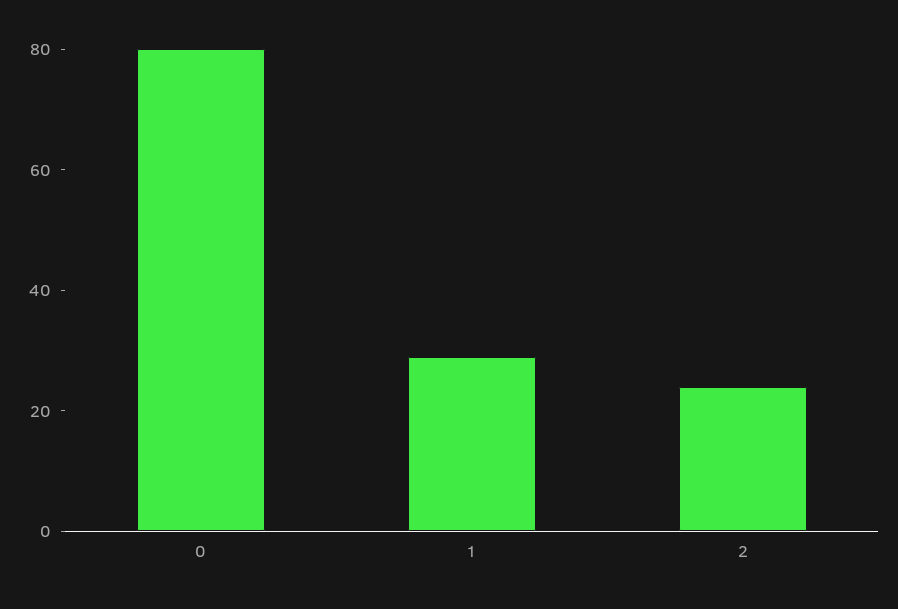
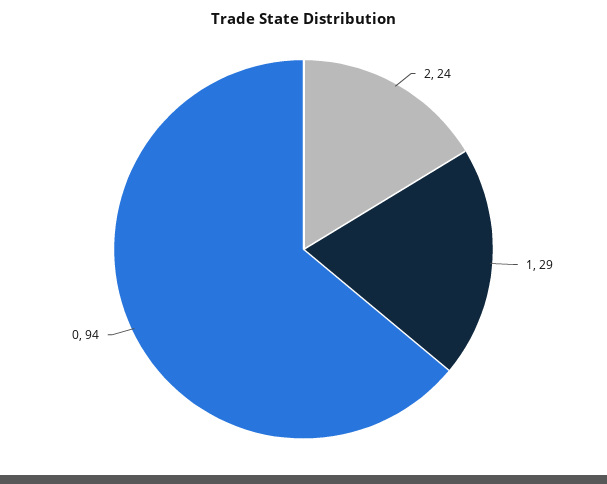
0: 80 -> 94

